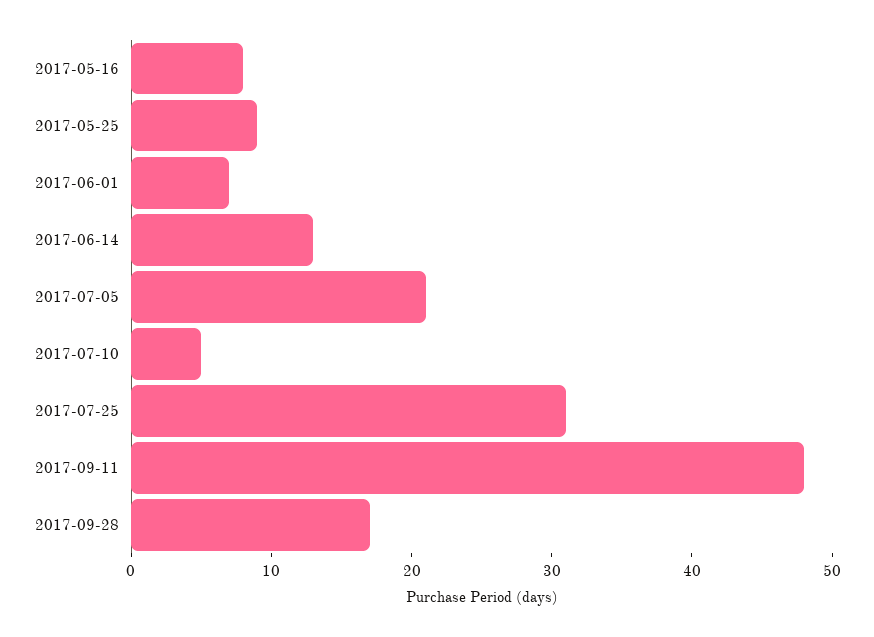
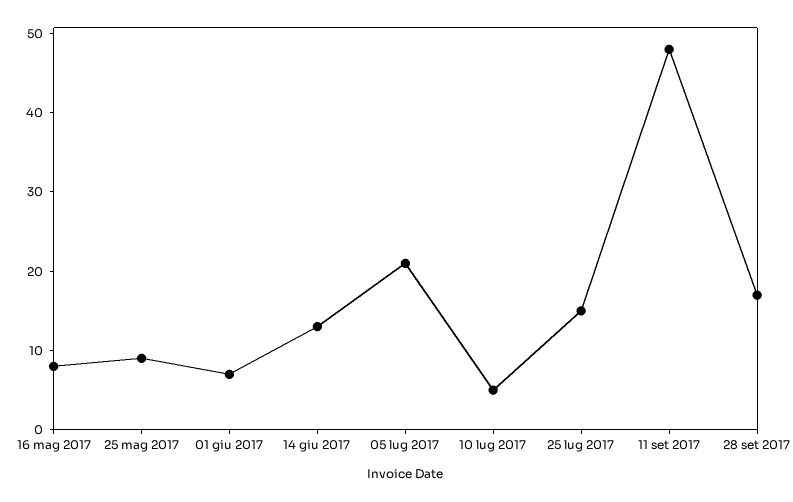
2017-07-25: 31 -> 15

